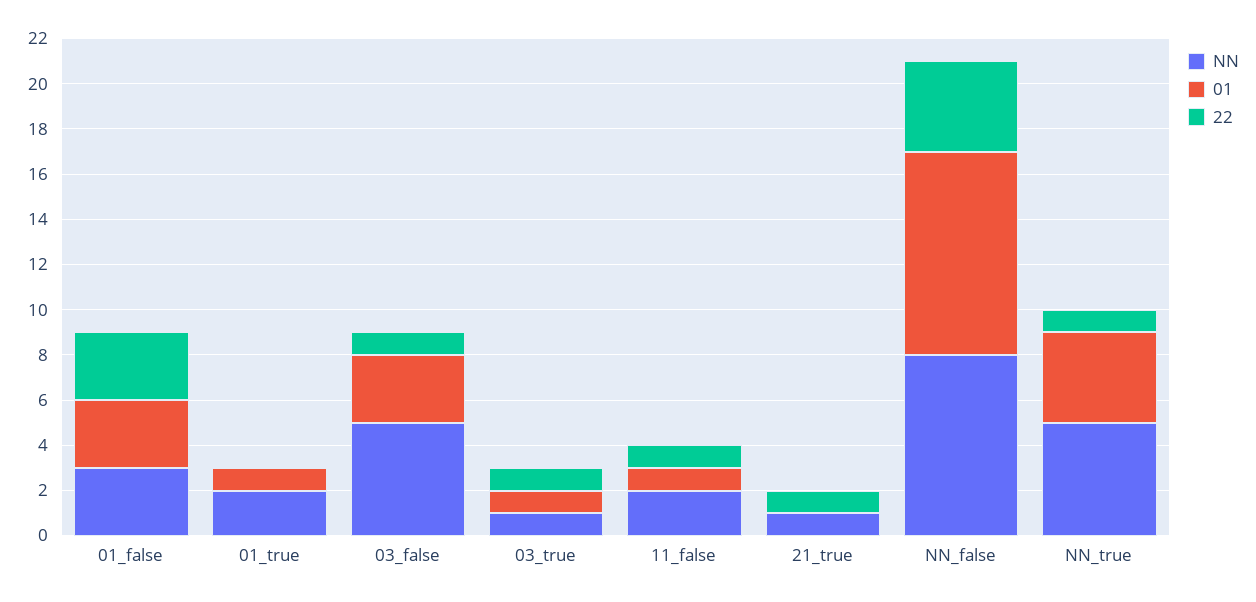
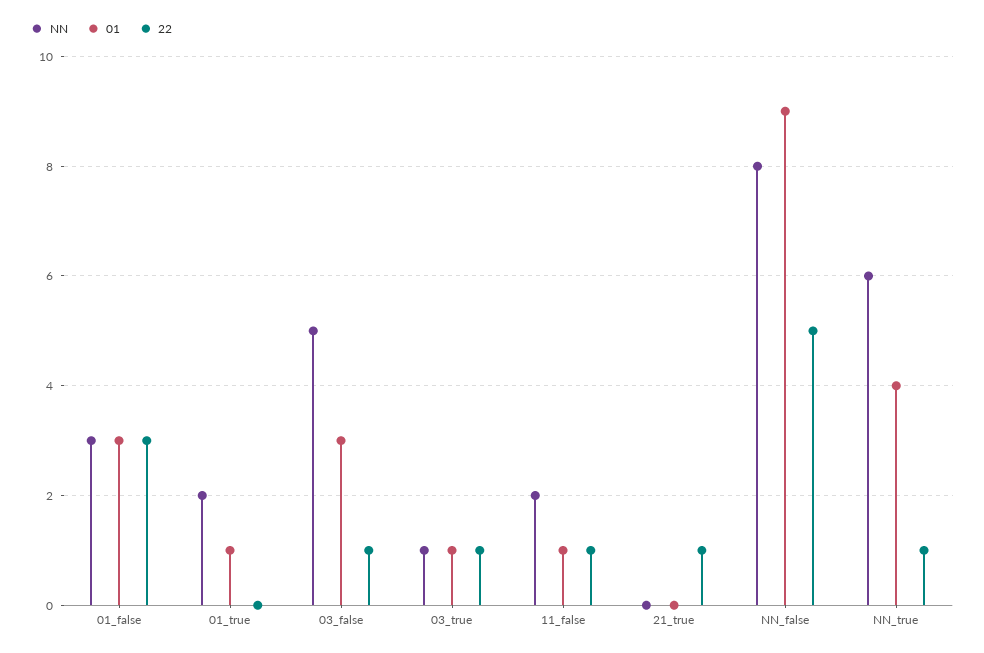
NN, 21_true: 1 -> 0
22, NN_false: 4 -> 5
NN, NN_true: 5 -> 6

